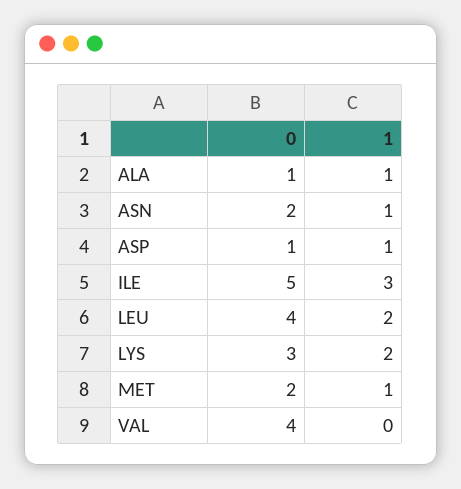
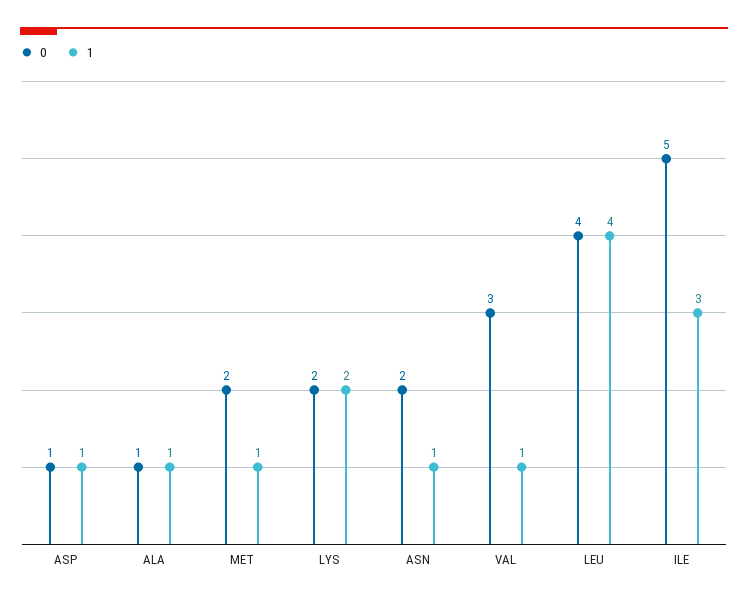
1, LEU: 2 -> 4
0, LYS: 3 -> 2
0, VAL: 4 -> 3
1, VAL: 0 -> 1

